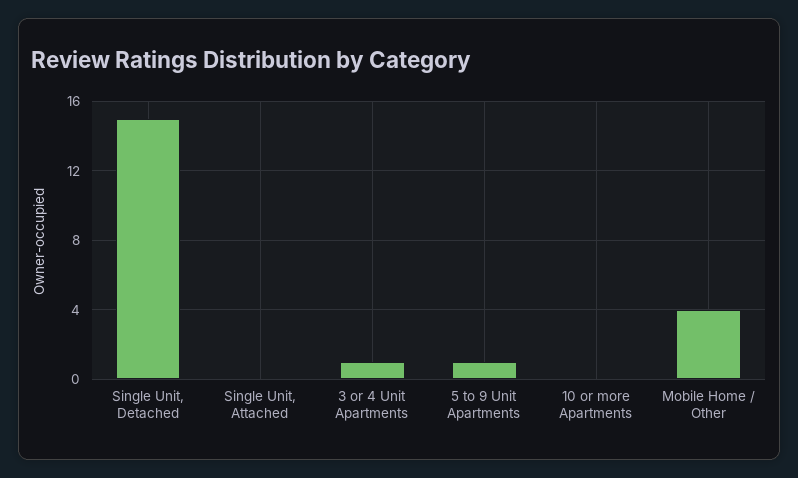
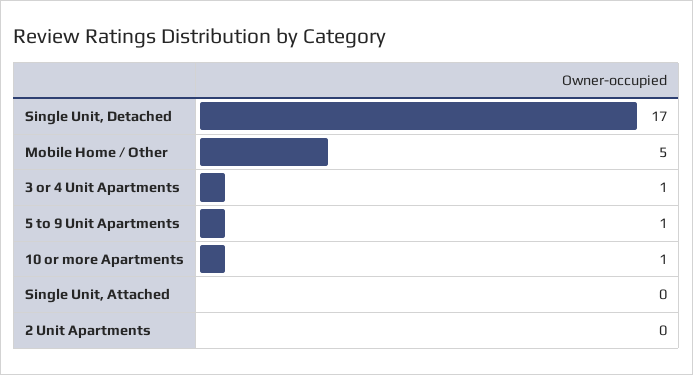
Single Unit, Detached: 15 -> 17
10 or more Apartments: 0 -> 1
Mobile Home / Other: 4 -> 5
2 Unit Apartments: none -> 0

